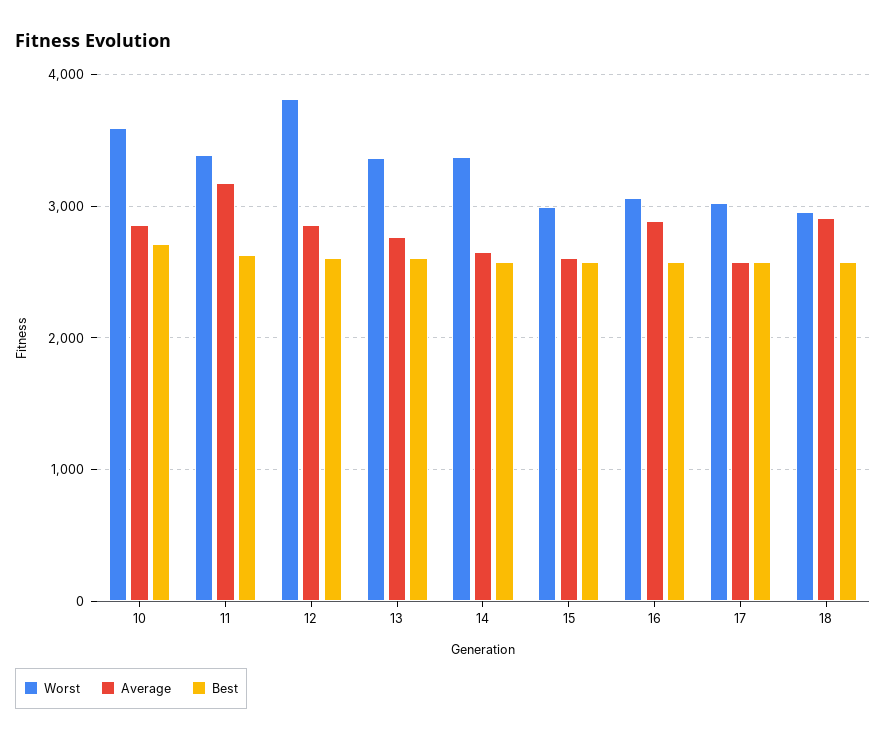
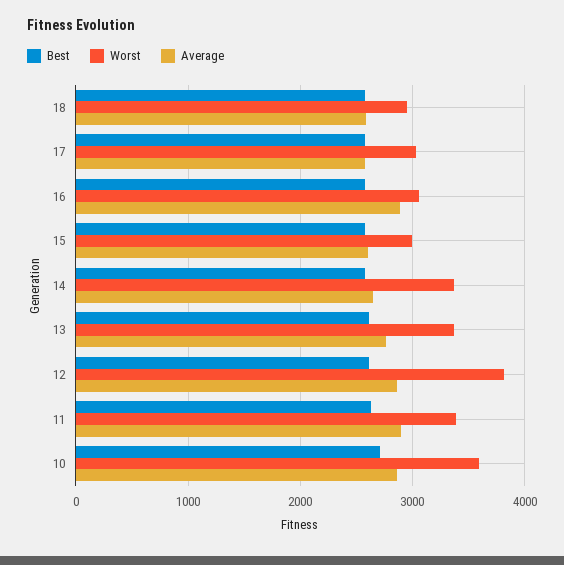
Average, 11: 3200 -> 2900
Average, 18: 2900 -> 2600

